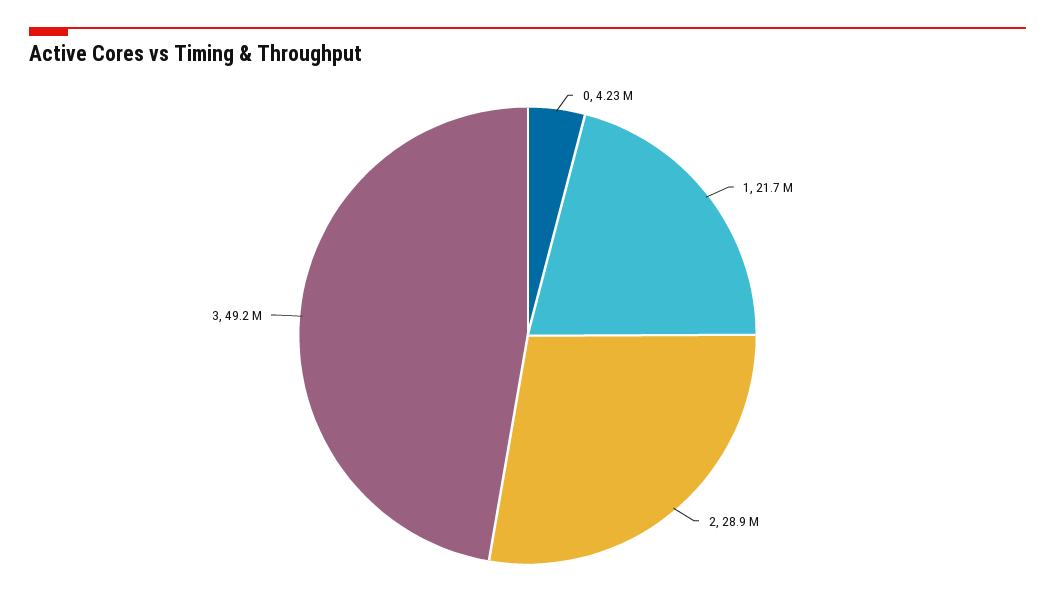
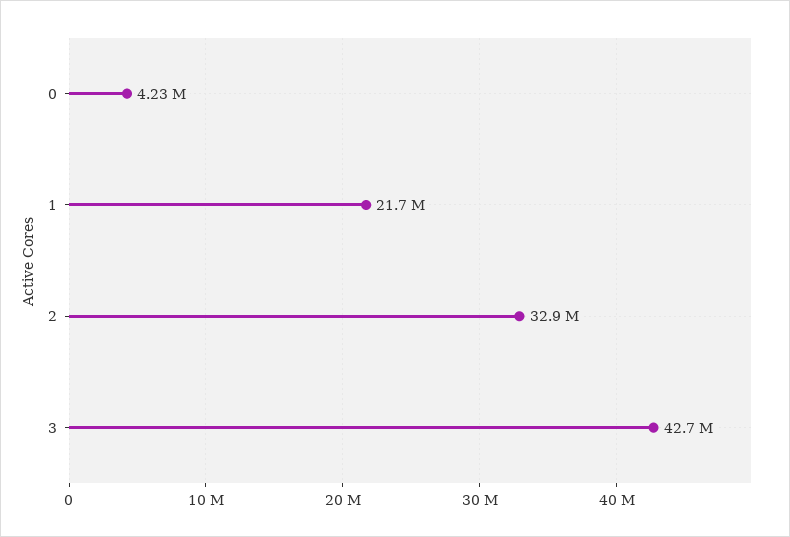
2: 28900000 -> 32900000
3: 49200000 -> 42700000

